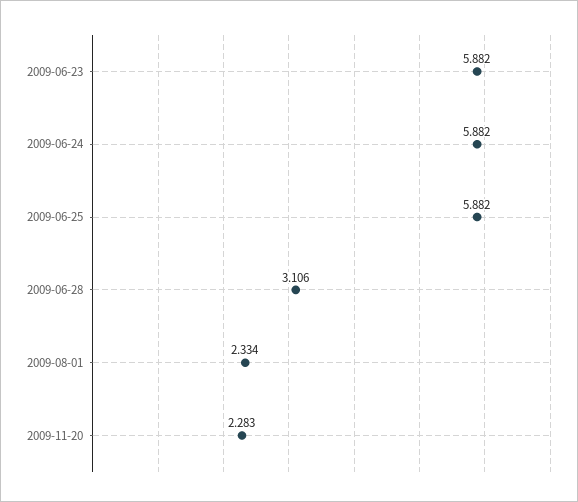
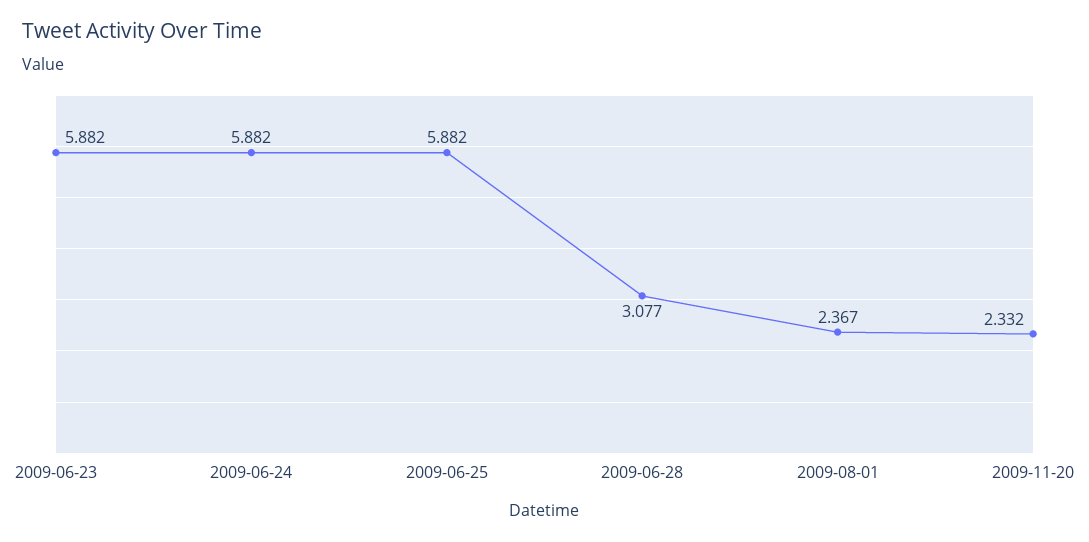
2009-06-28: 3.106 -> 3.077
2009-08-01: 2.334 -> 2.367
2009-11-20: 2.283 -> 2.332

